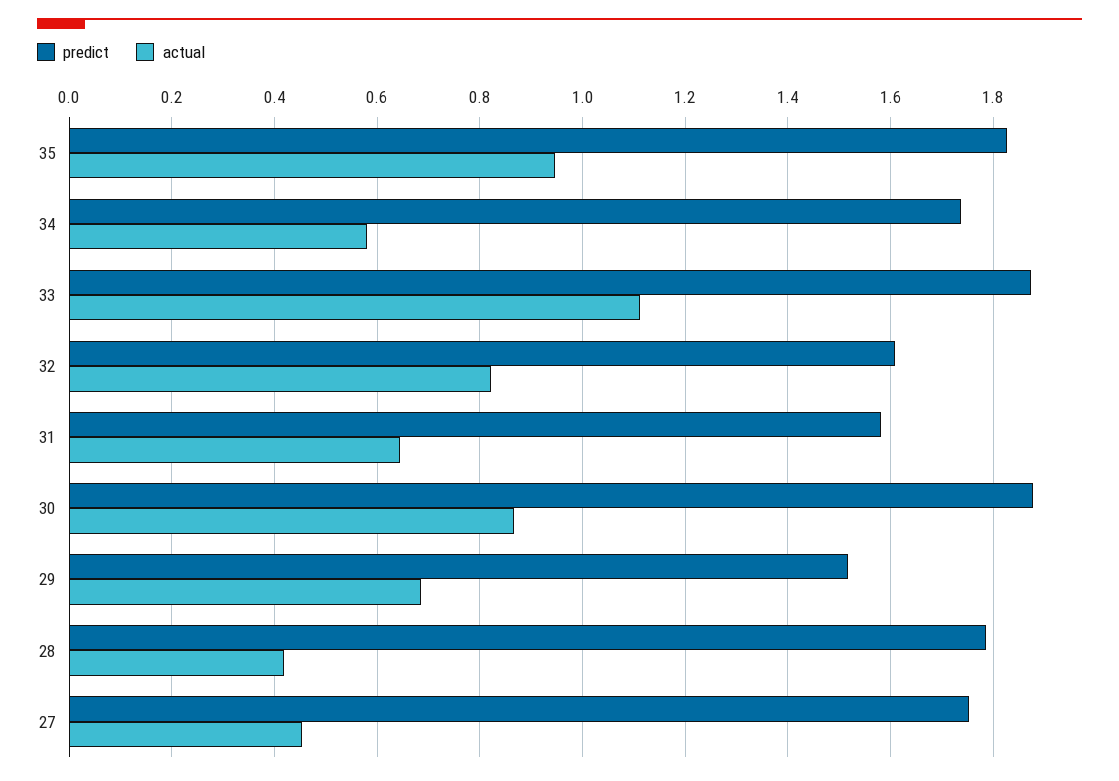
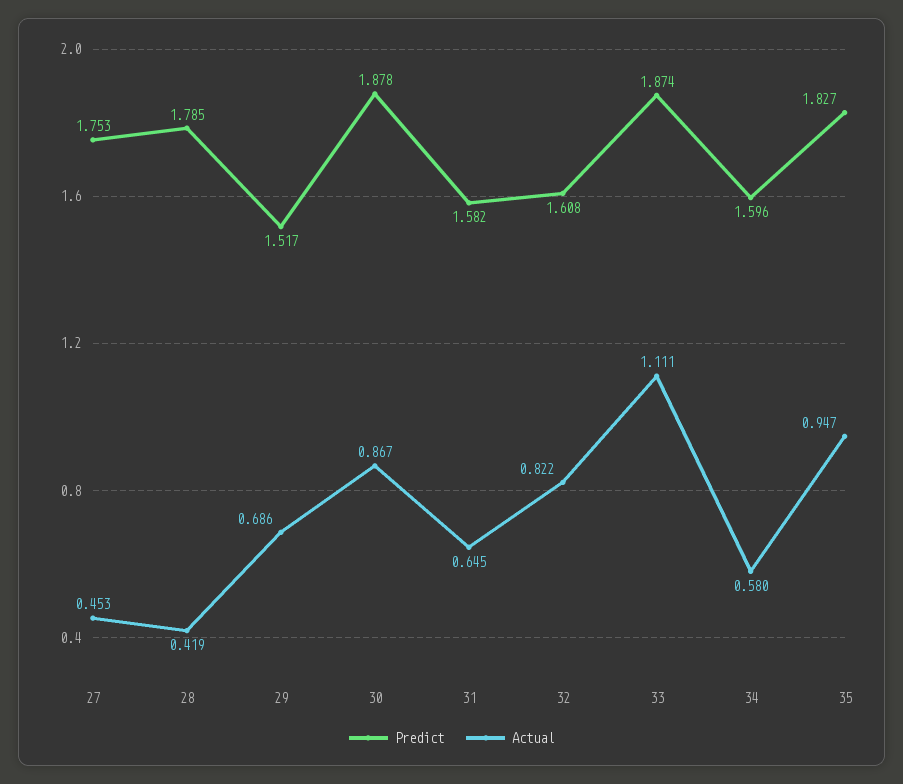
predict, 34: 1.74 -> 1.596

